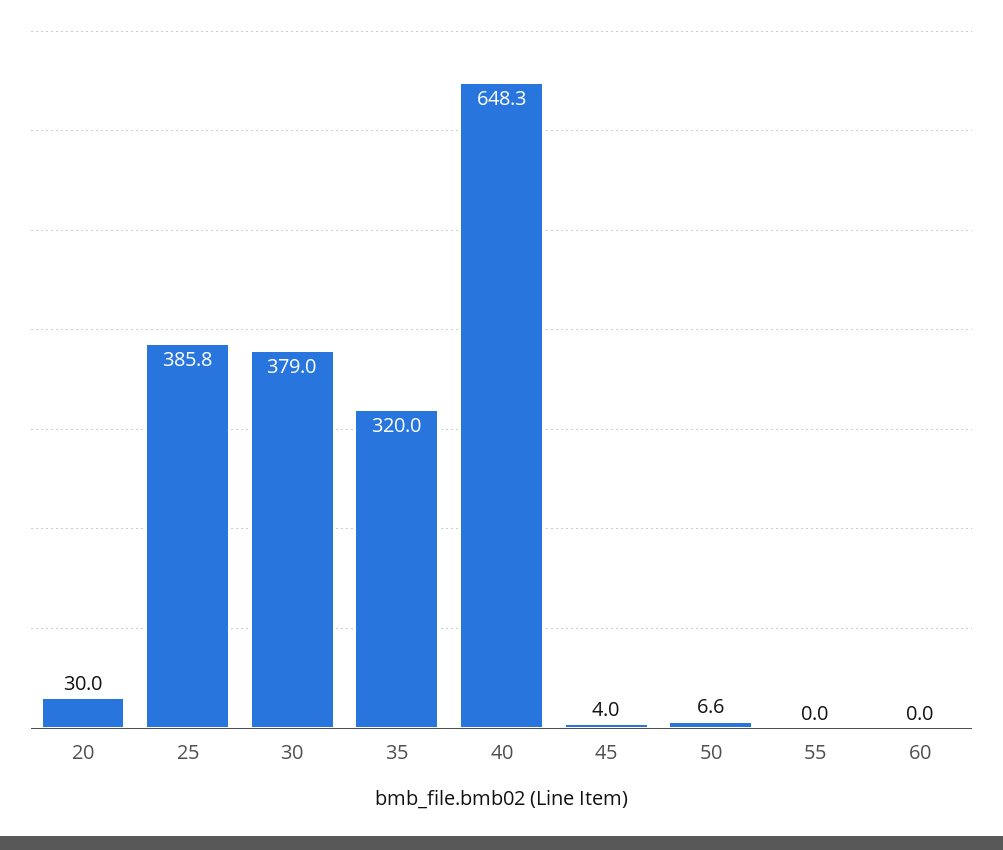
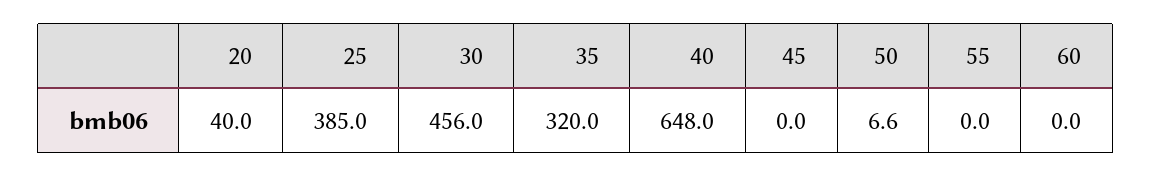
20: 30 -> 40
25: 385.8 -> 385
30: 379 -> 456
40: 648.3 -> 648
45: 4 -> 0

